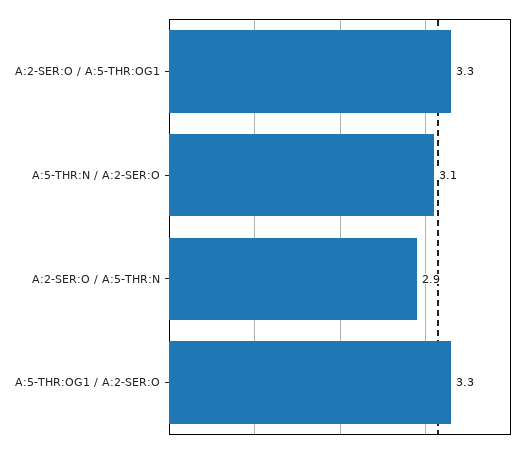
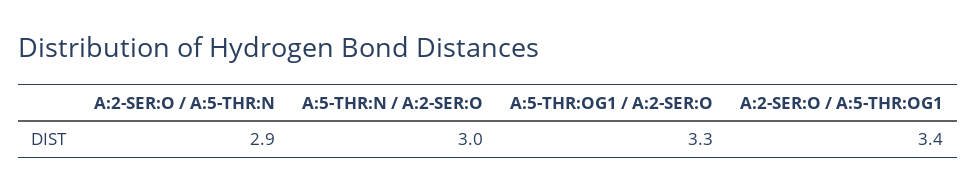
A:2-SER:O / A:5-THR:OG1: 3.3 -> 3.4
A:5-THR:N / A:2-SER:O: 3.1 -> 3

